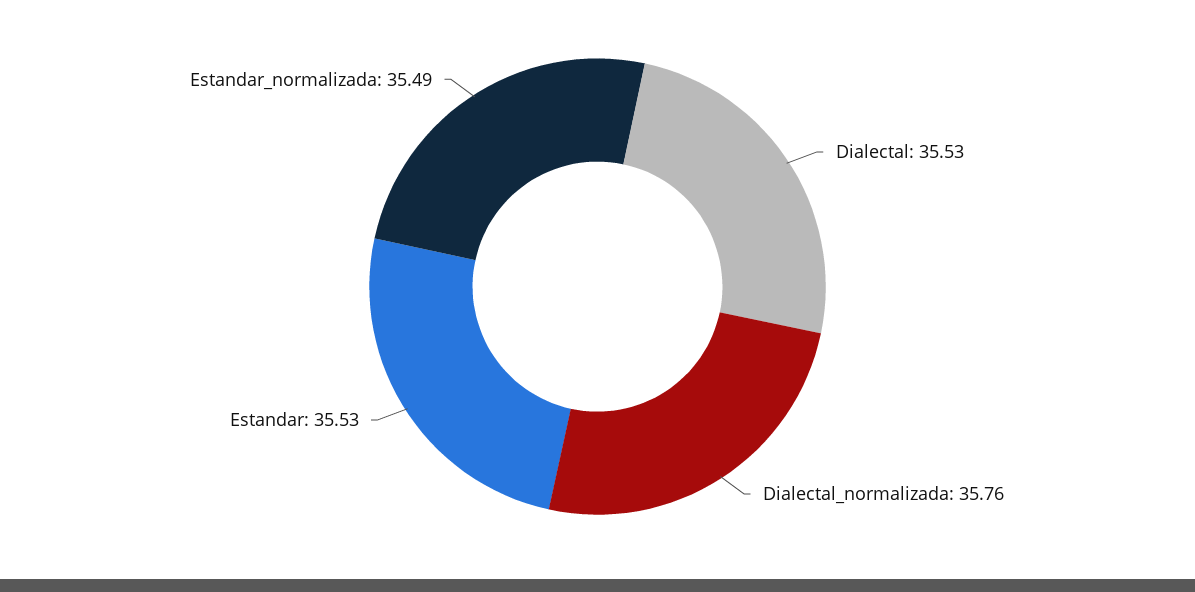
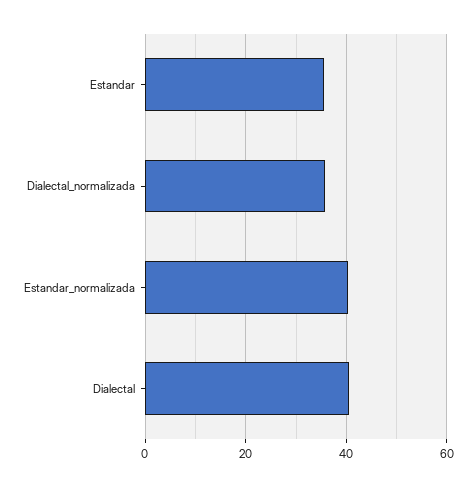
Dialectal: 35.53 -> 40
Estandar_normalizada: 35.49 -> 40

